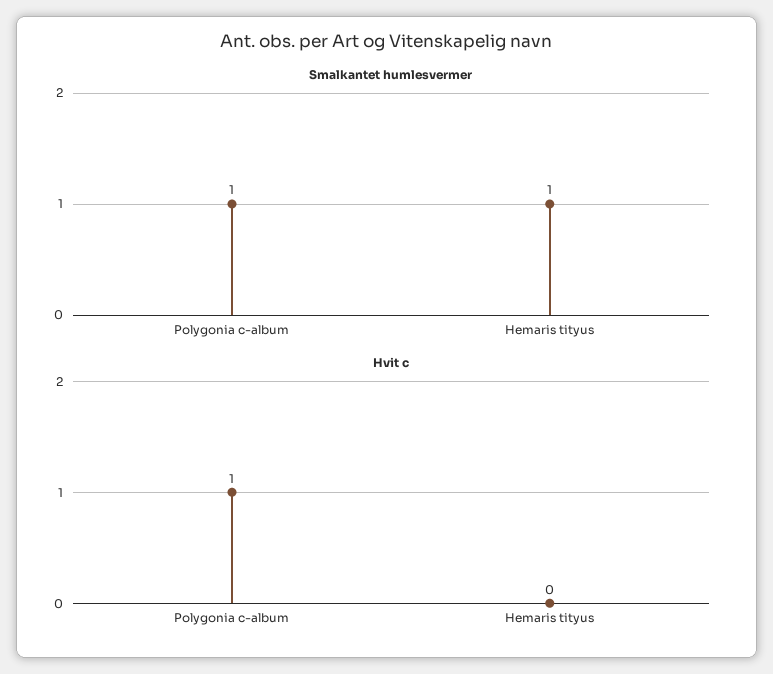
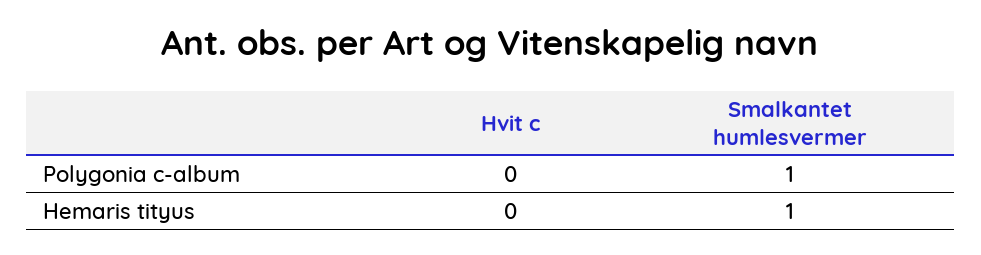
Hvit c, Polygonia c-album: 1 -> 0

